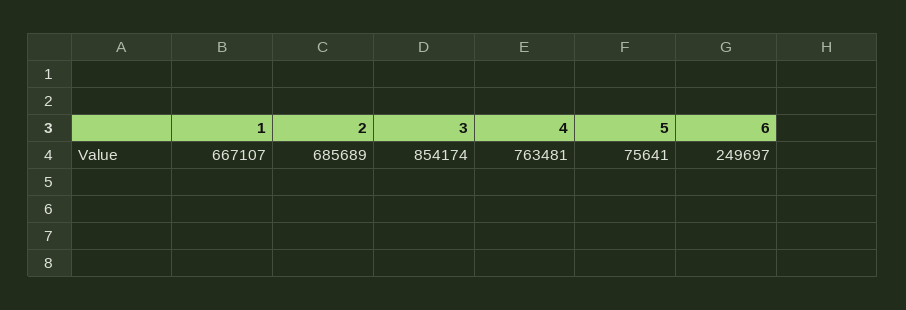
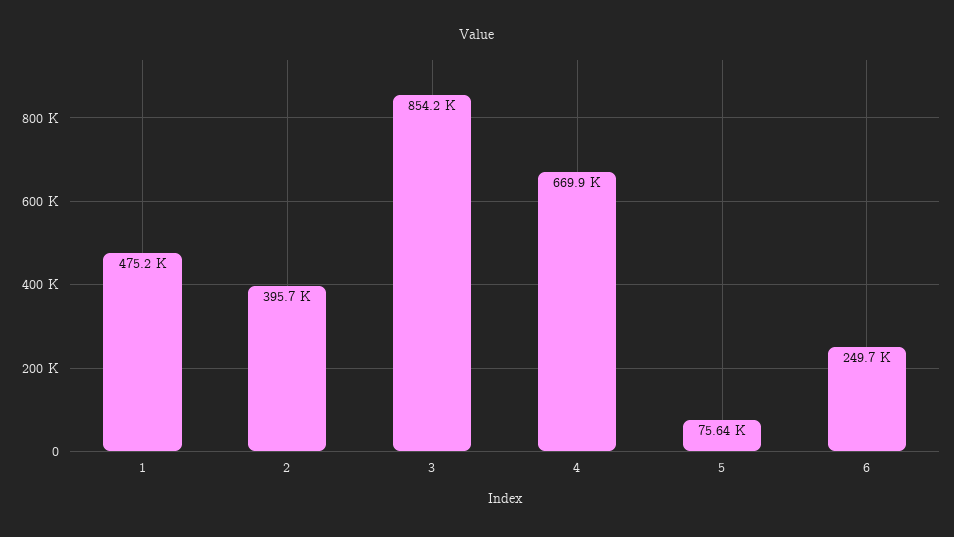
1: 667107 -> 475200
2: 685689 -> 395700
4: 763481 -> 669900

